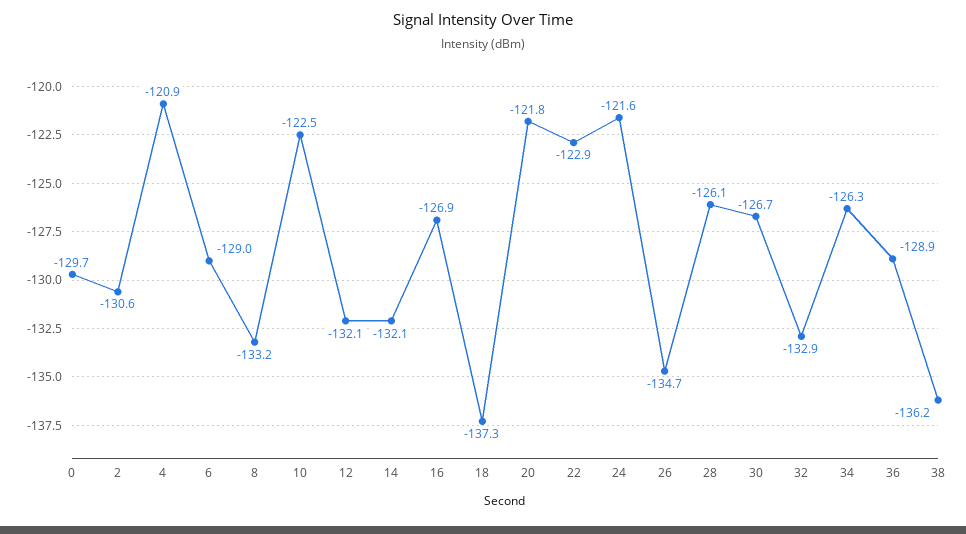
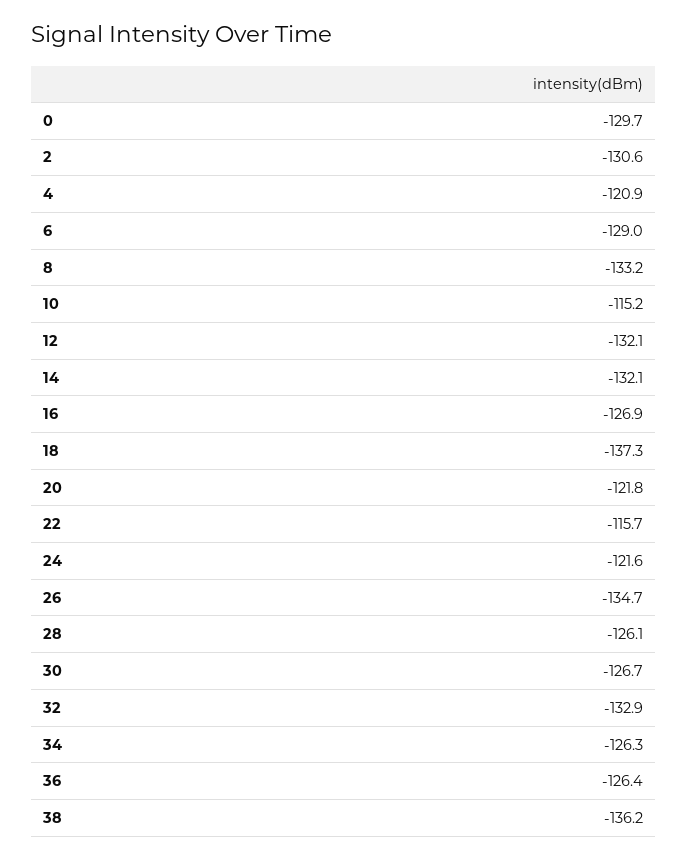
10: -122.5 -> -115.2
22: -122.9 -> -115.7
36: -128.9 -> -126.4

